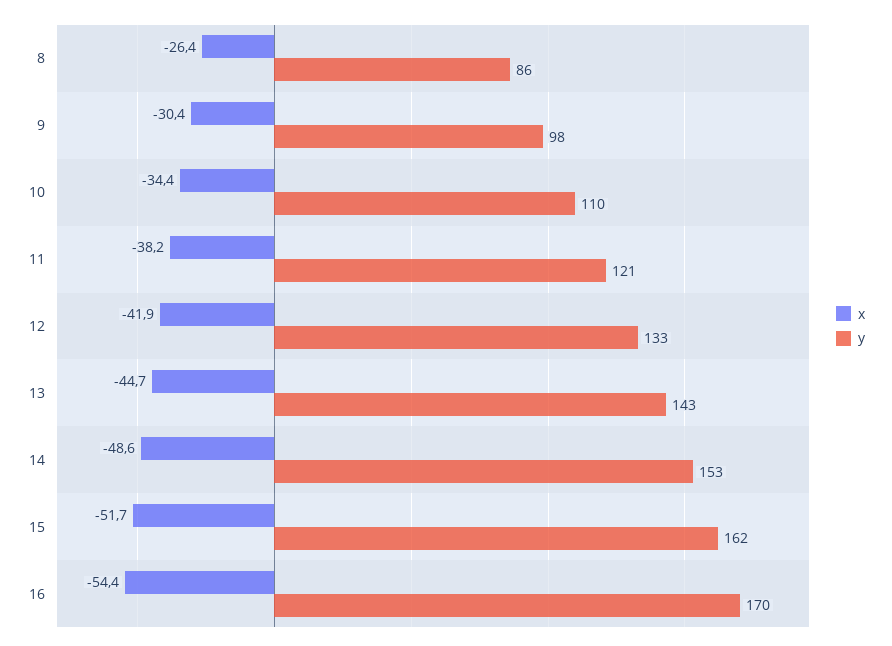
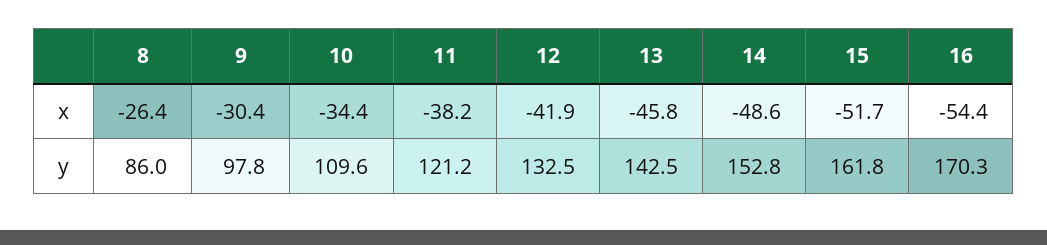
x, 13: -44.7 -> -45.8

